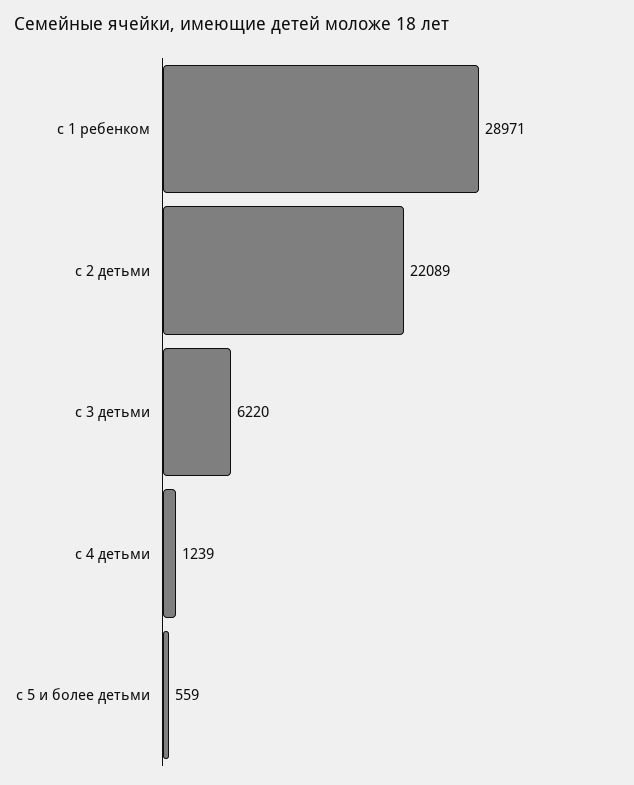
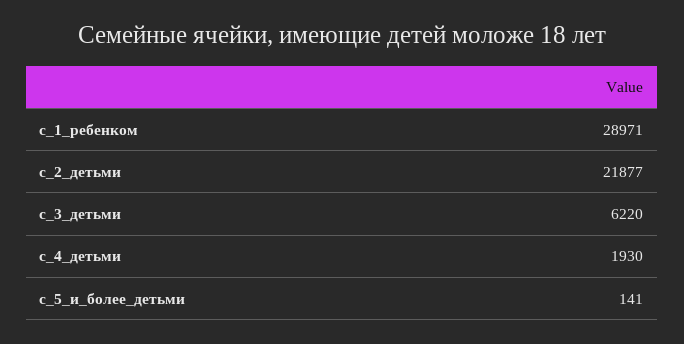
с 2 детьми: 22089 -> 21877
с 4 детьми: 1239 -> 1930
с 5 и более детьми: 559 -> 141

